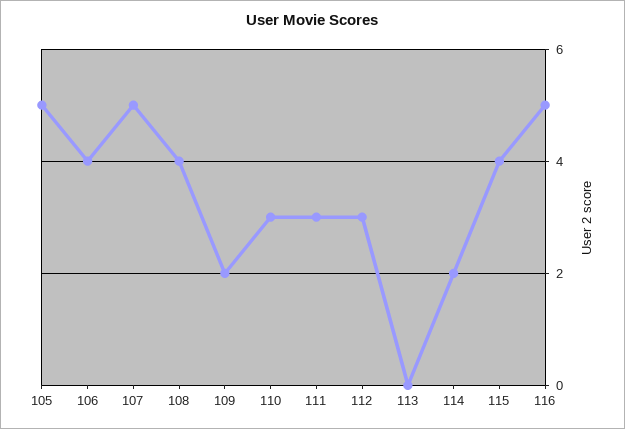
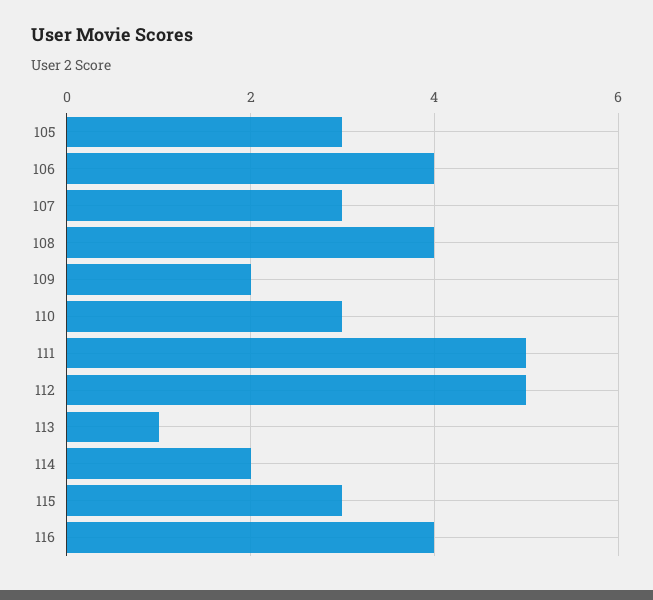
105: 5 -> 3
107: 5 -> 3
111: 3 -> 5
112: 3 -> 5
113: 0 -> 1
115: 4 -> 3
116: 5 -> 4

